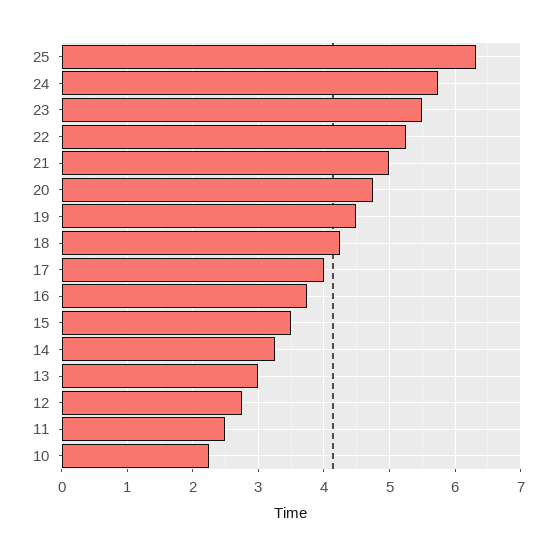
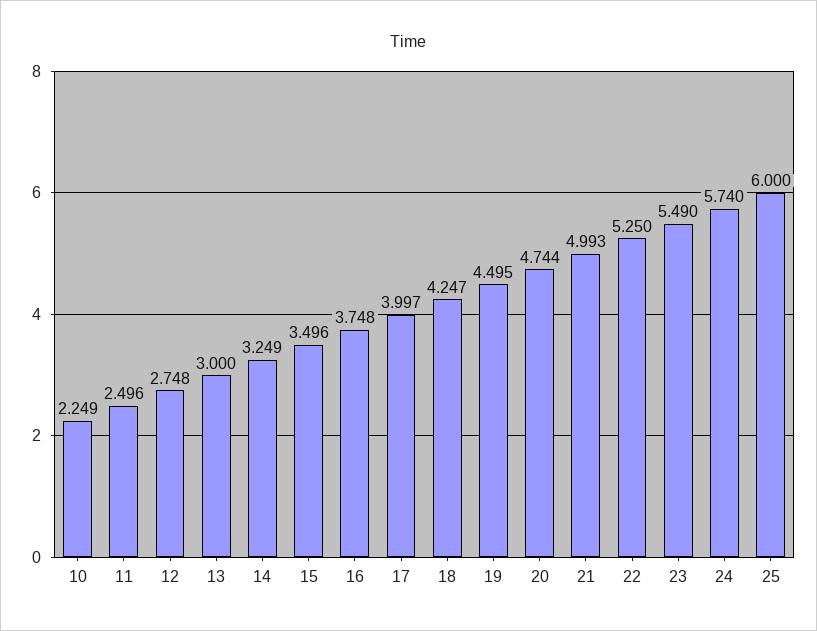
25: 6.3 -> 6

